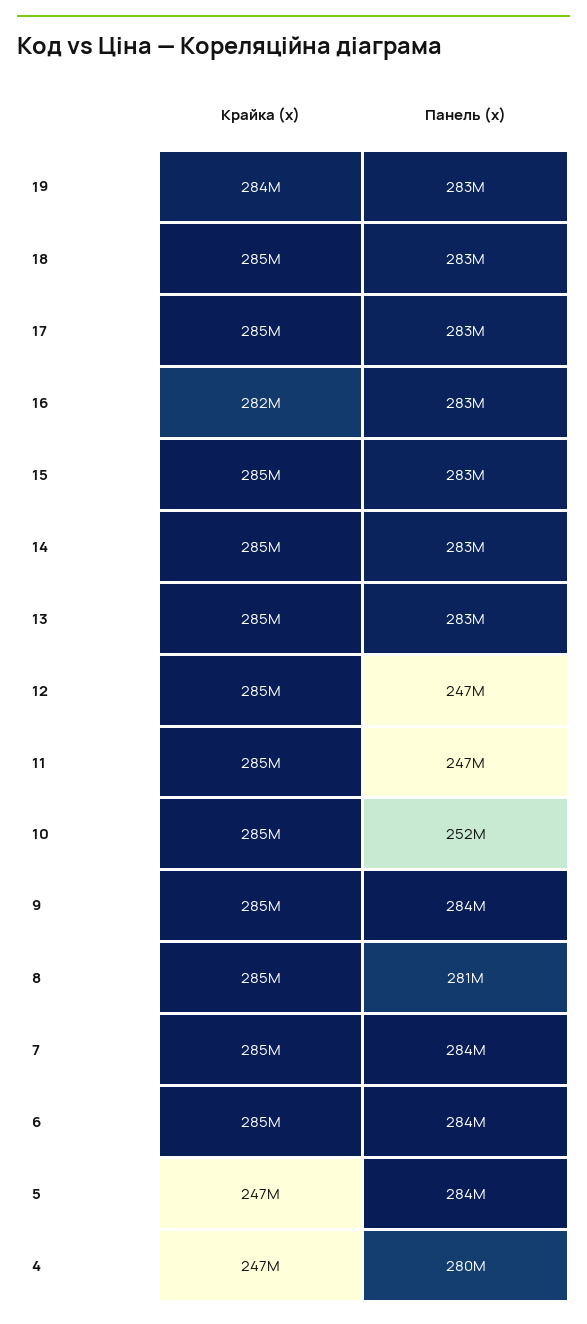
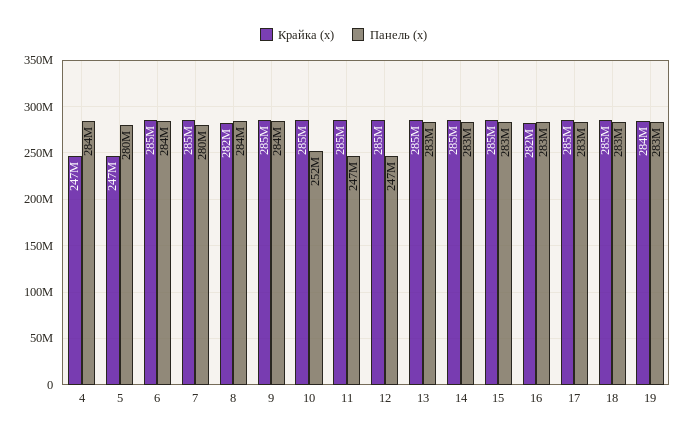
Крайка (x), 8: 285000000 -> 282000000
Панель (x), 8: 281000000 -> 284000000
Панель (x), 7: 284000000 -> 280000000
Панель (x), 5: 284000000 -> 280000000
Панель (x), 4: 280000000 -> 284000000

